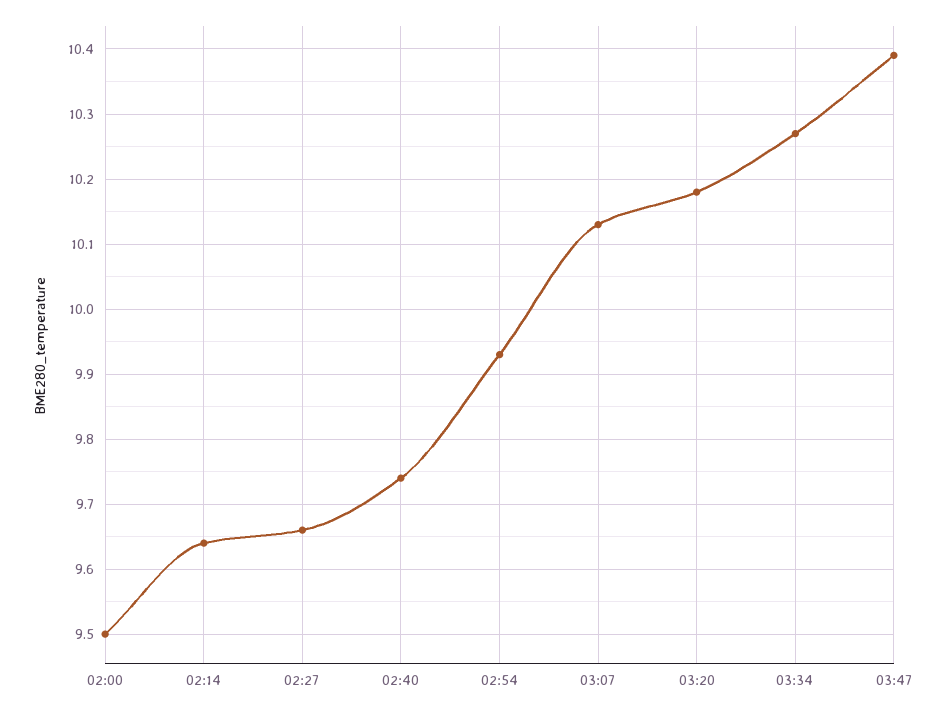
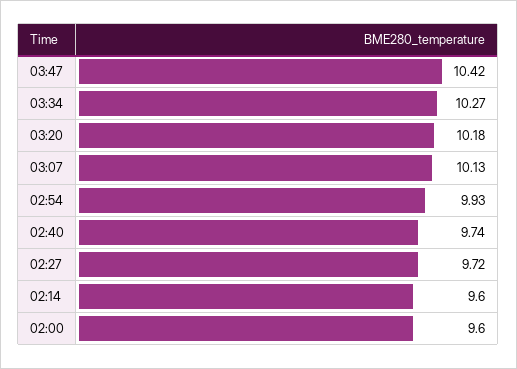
02:00: 9.5 -> 9.6
02:14: 9.64 -> 9.6
02:27: 9.66 -> 9.72
03:47: 10.39 -> 10.42

